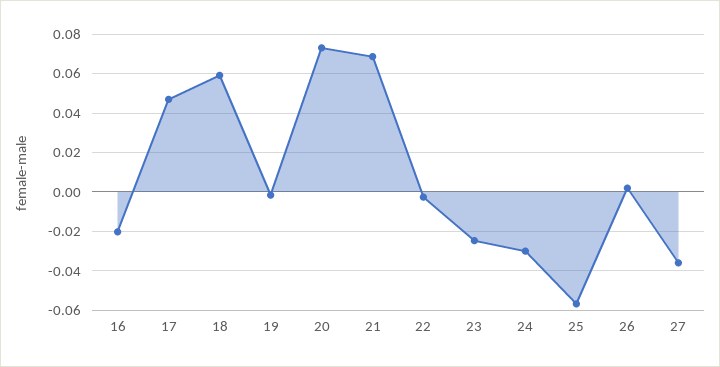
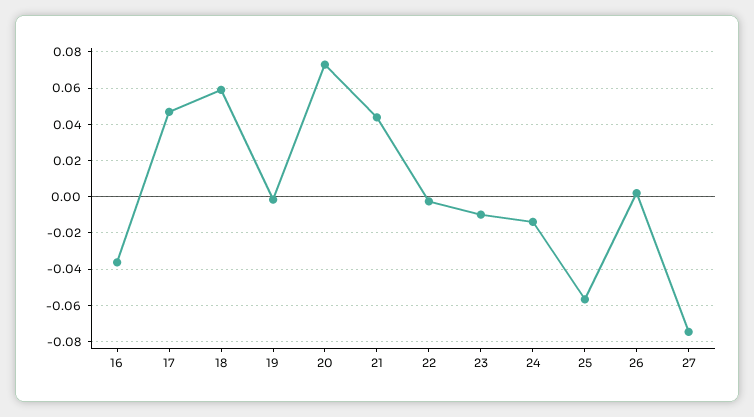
16: -0.02 -> -0.035
21: 0.07 -> 0.045
23: -0.025 -> -0.01
24: -0.03 -> -0.015
27: -0.035 -> -0.075

